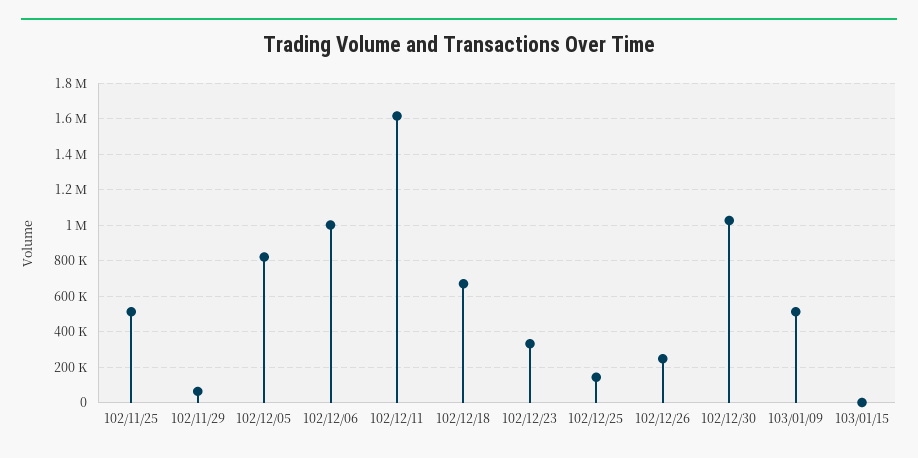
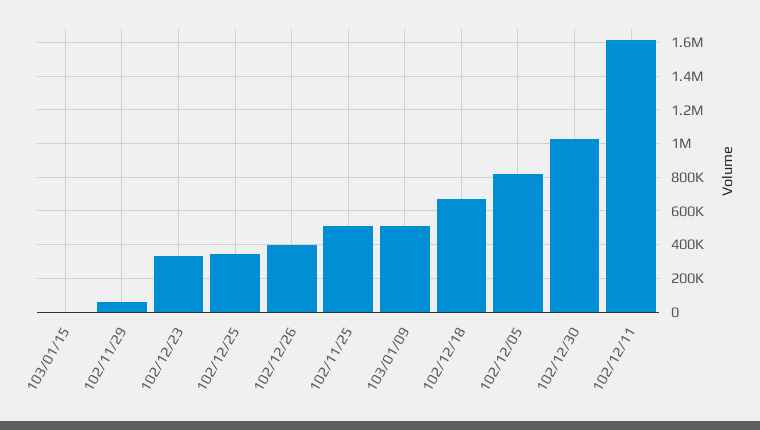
102/12/06: 1000000 -> none
102/12/25: 150000 -> 350000
102/12/26: 250000 -> 400000

